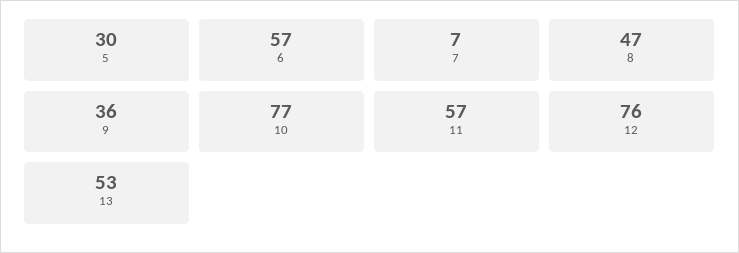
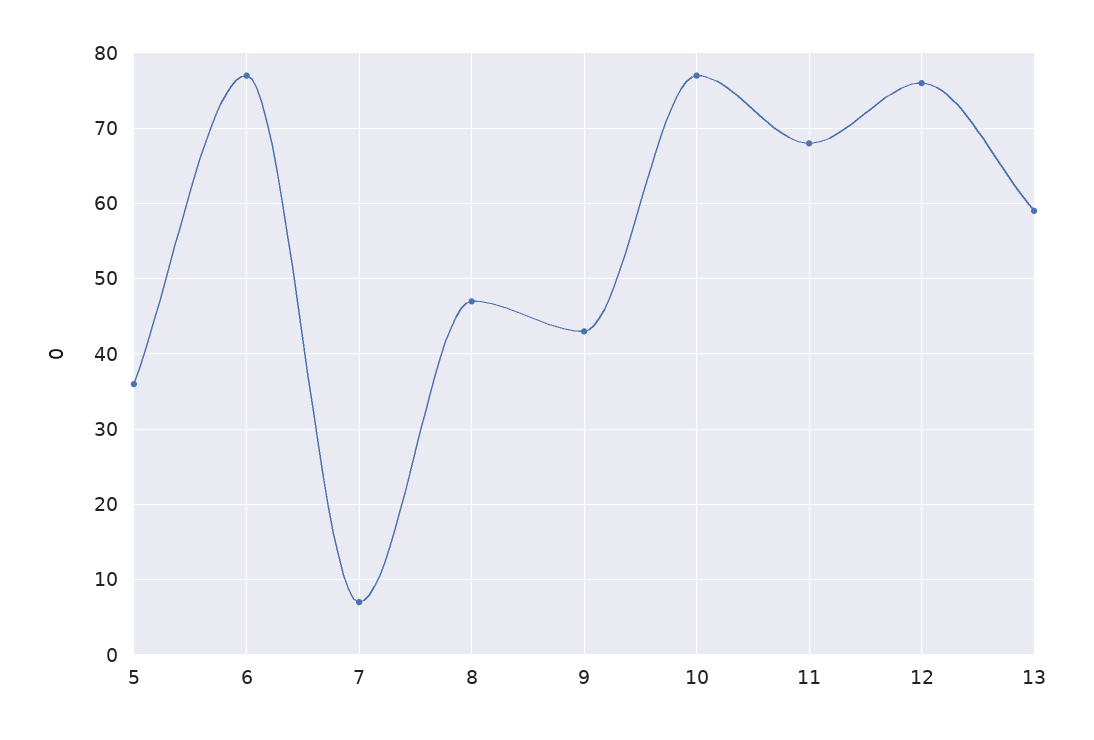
5: 30 -> 36
6: 57 -> 77
9: 36 -> 43
11: 57 -> 68
13: 53 -> 59

